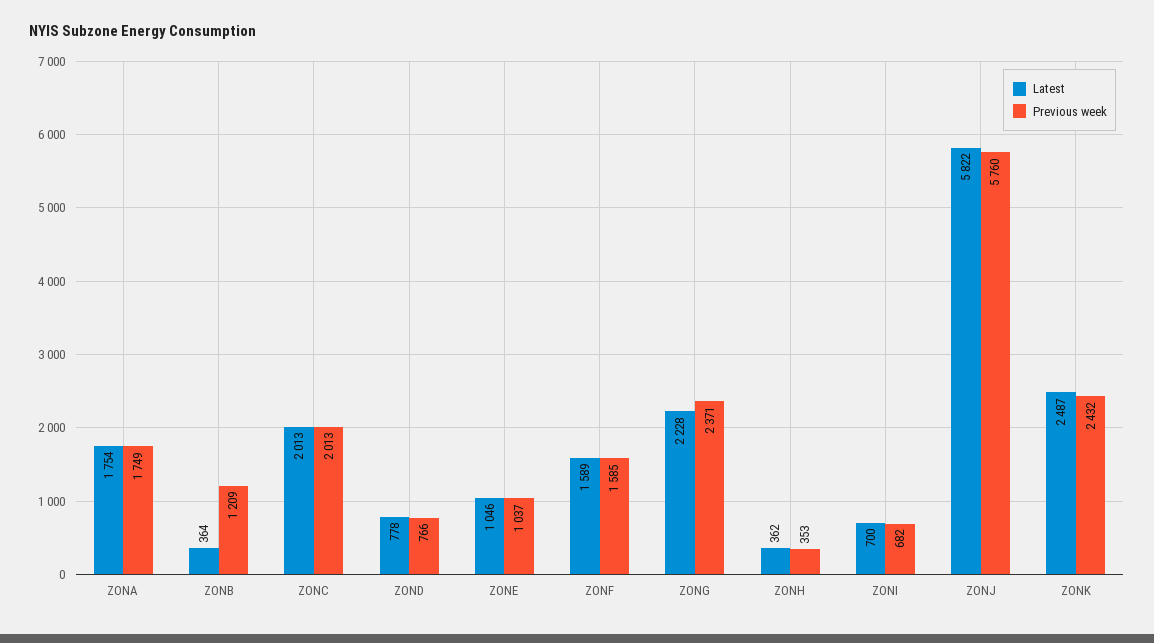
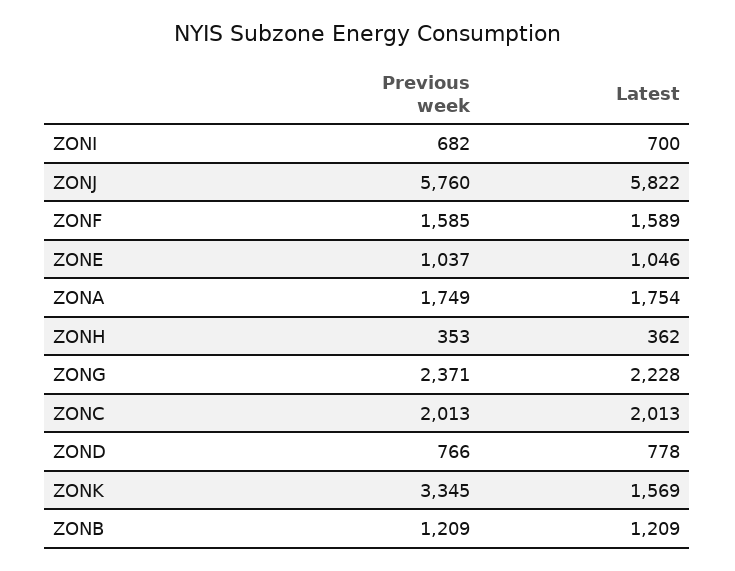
Latest, ZONB: 364 -> 1209
Latest, ZONK: 2487 -> 1569
Previous week, ZONK: 2432 -> 3345

